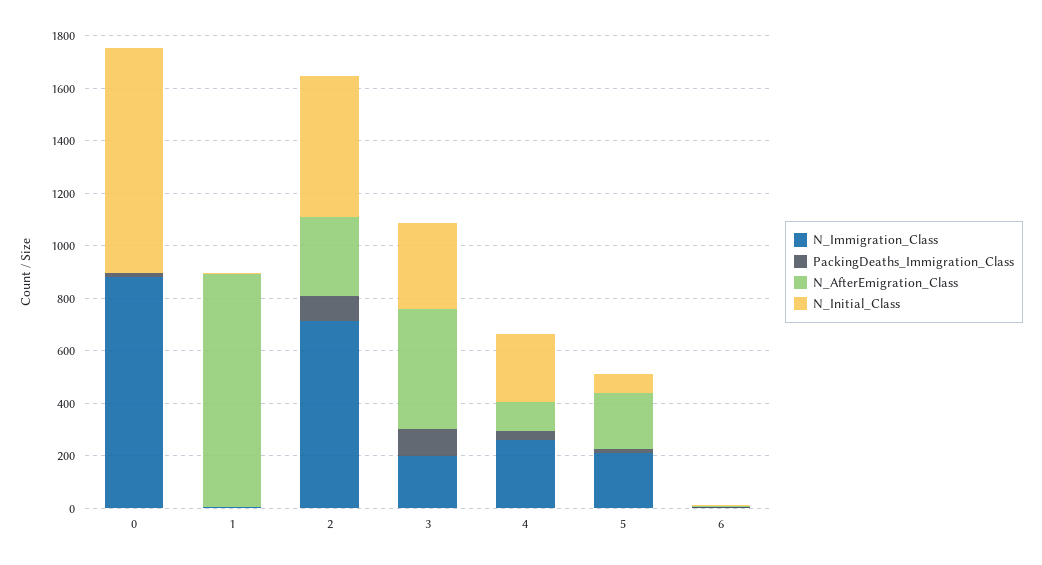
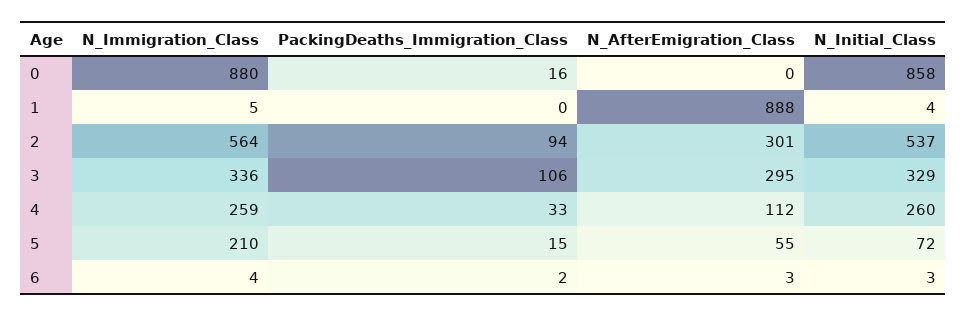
N_Immigration_Class, 2: 700 -> 564
N_Immigration_Class, 3: 200 -> 336
N_AfterEmigration_Class, 3: 450 -> 295
N_AfterEmigration_Class, 5: 200 -> 55

